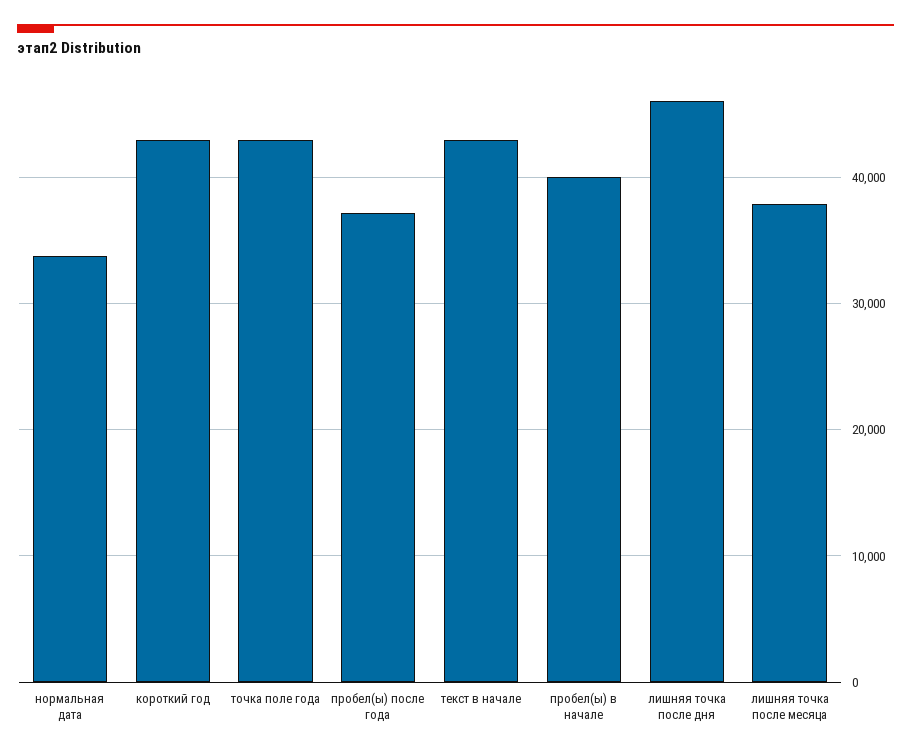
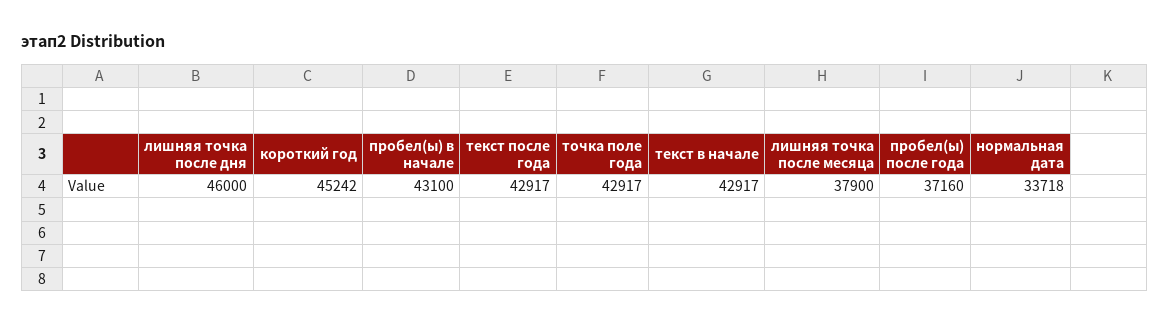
короткий год: 43000 -> 45242
пробел(ы) в начале: 40000 -> 43100
текст после года: none -> 42917

